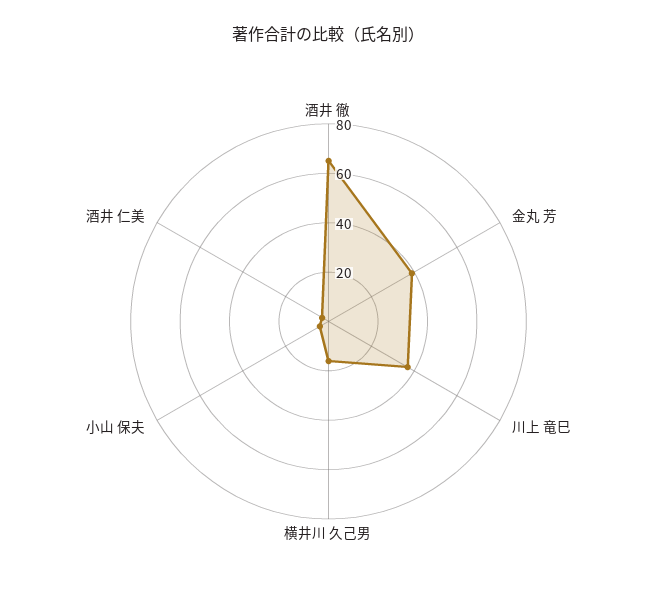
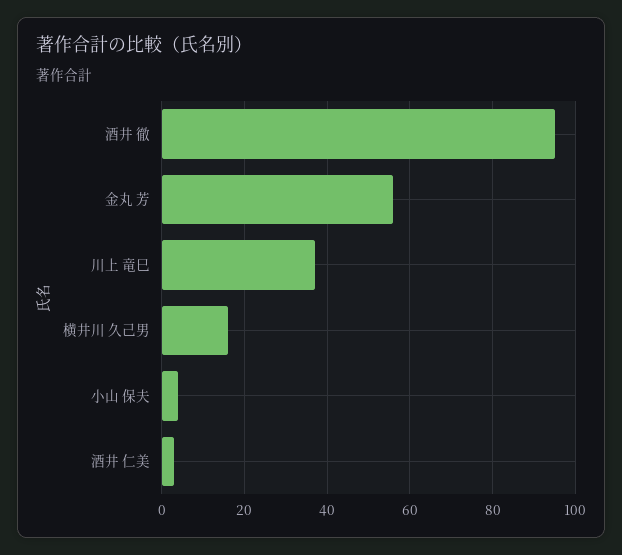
酒井 徹: 65 -> 95
金丸 芳: 40 -> 55

